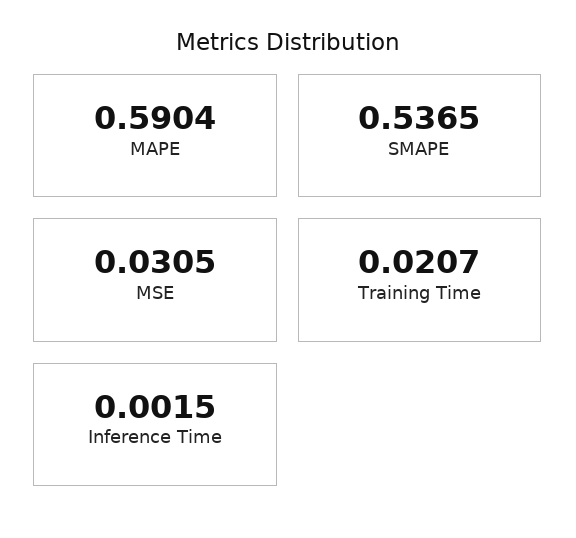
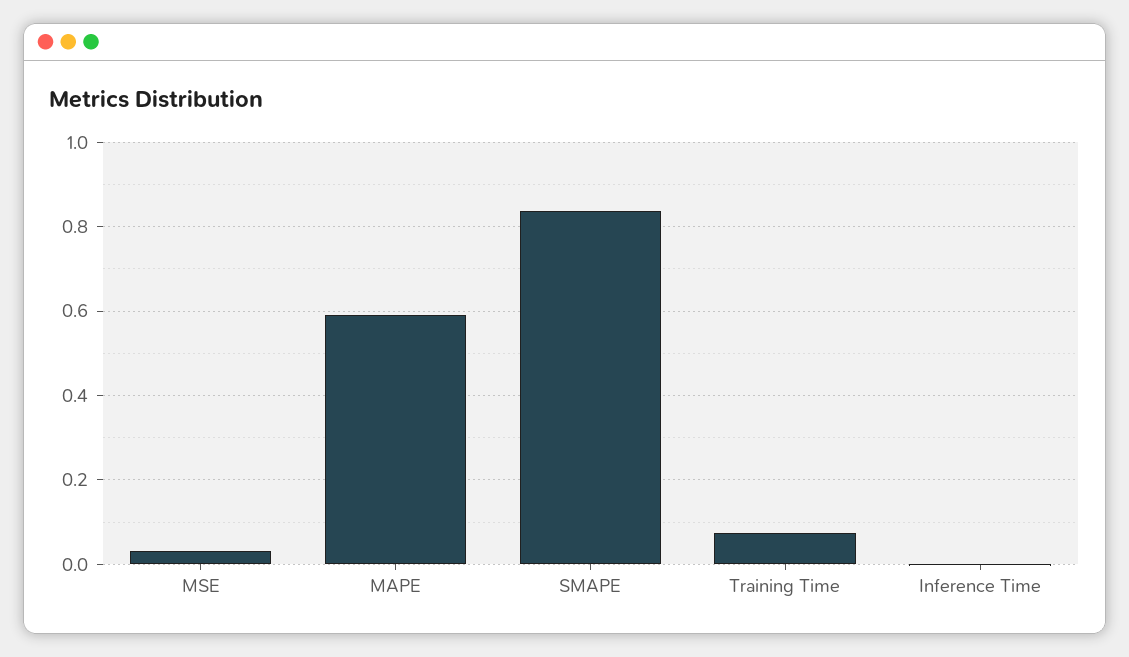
SMAPE: 0.5365 -> 0.84
Training Time: 0.0207 -> 0.08

